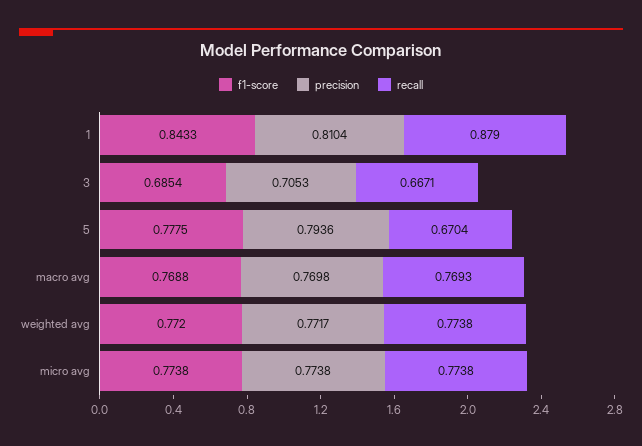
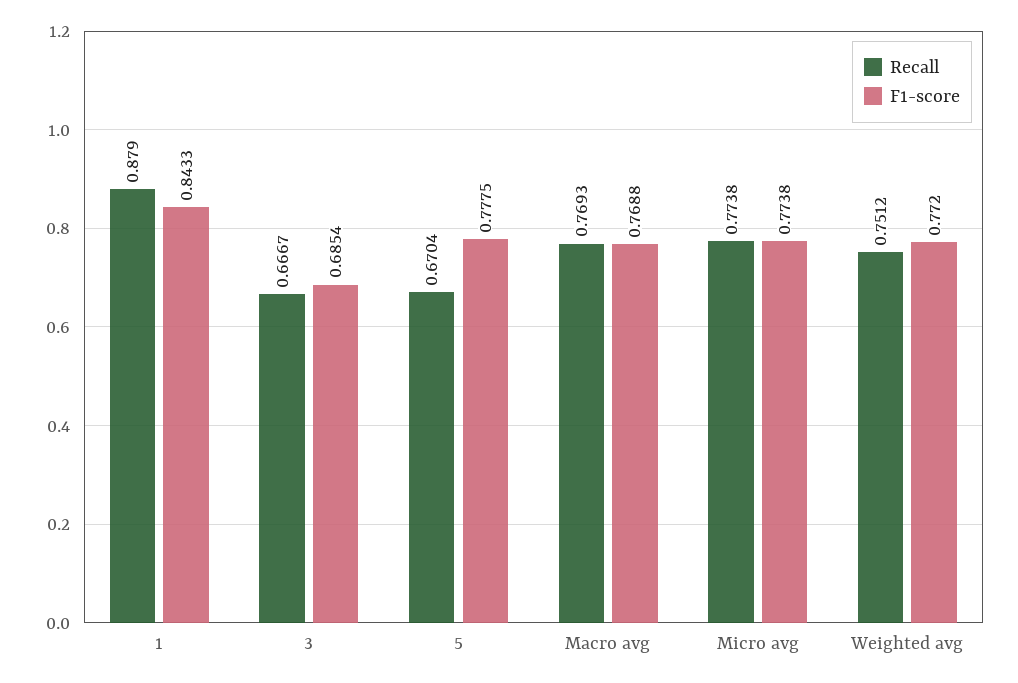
precision, 1: 0.8104 -> none
precision, 3: 0.7053 -> none
recall, 3: 0.6671 -> 0.6667
precision, 5: 0.7936 -> none
precision, macro avg: 0.7698 -> none
precision, weighted avg: 0.7717 -> none
recall, weighted avg: 0.7738 -> 0.7512
precision, micro avg: 0.7738 -> none

